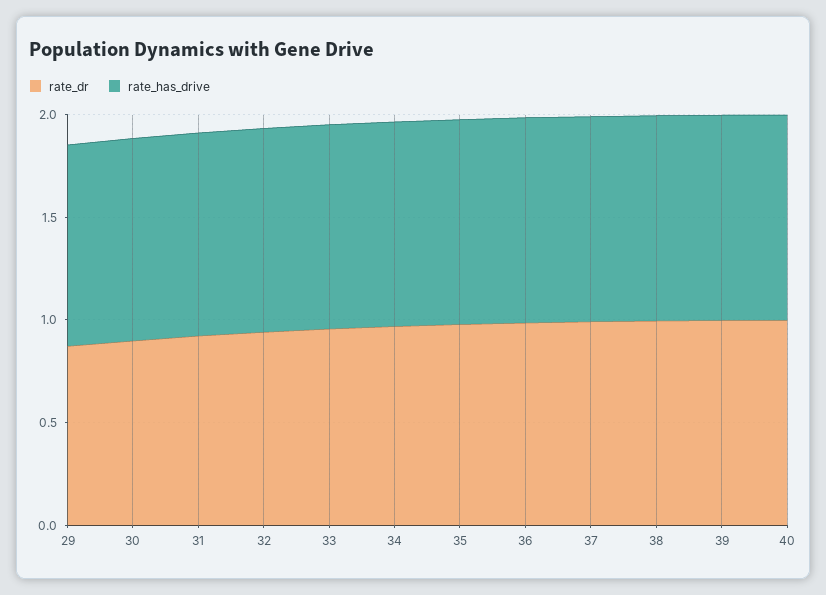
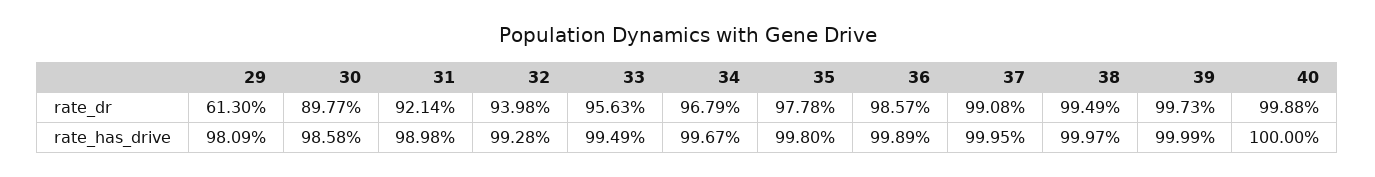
rate_dr, 29: 0.9 -> 0.613

